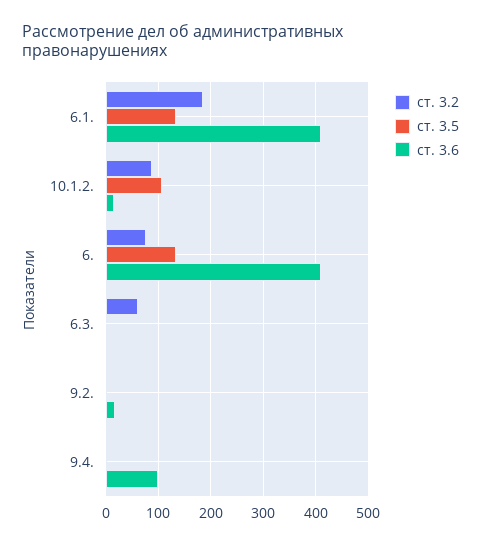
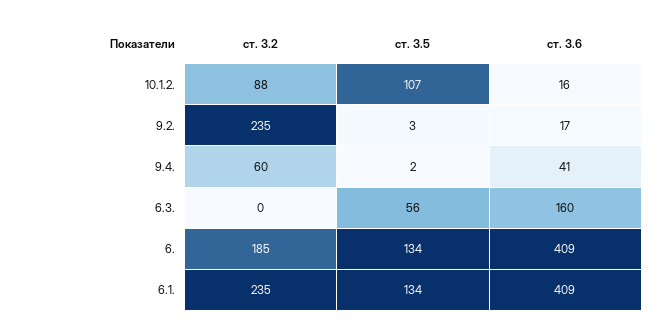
ст. 3.2, 6.1.: 180 -> 235
ст. 3.2, 6.: 80 -> 185
ст. 3.2, 6.3.: 60 -> 0
ст. 3.5, 6.3.: 0 -> 56
ст. 3.6, 6.3.: 0 -> 160
ст. 3.2, 9.2.: 0 -> 235
ст. 3.2, 9.4.: 0 -> 60
ст. 3.6, 9.4.: 100 -> 41

